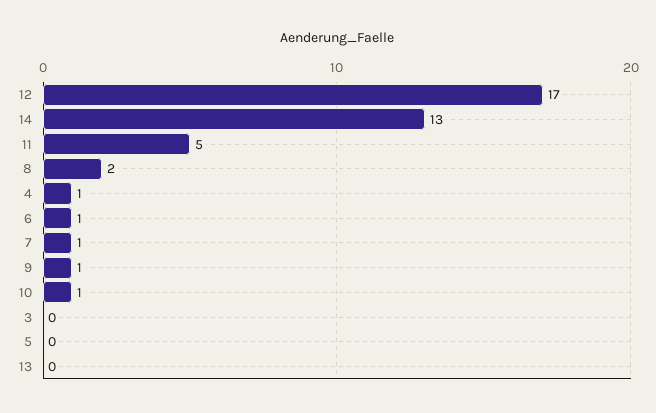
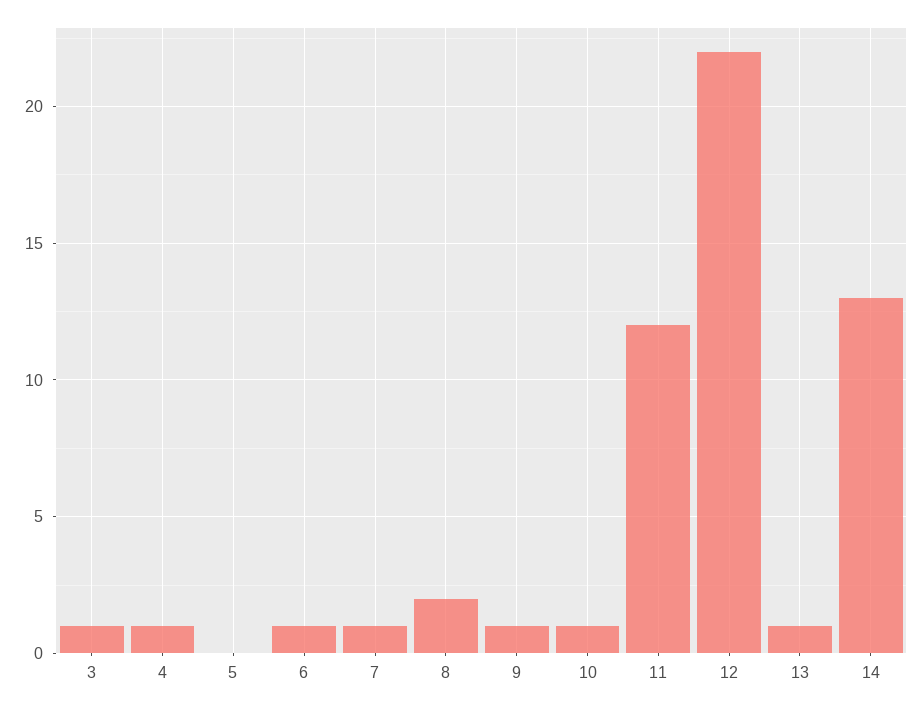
12: 17 -> 22
11: 5 -> 12
3: 0 -> 1
13: 0 -> 1

